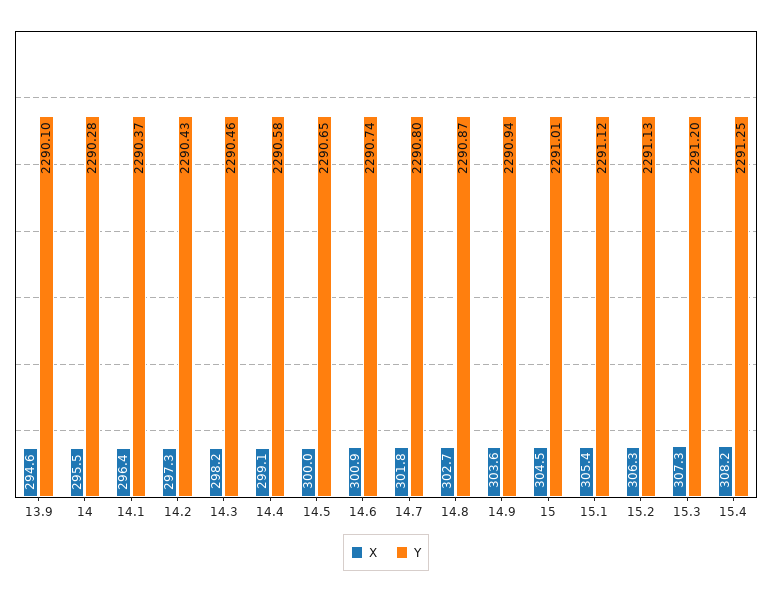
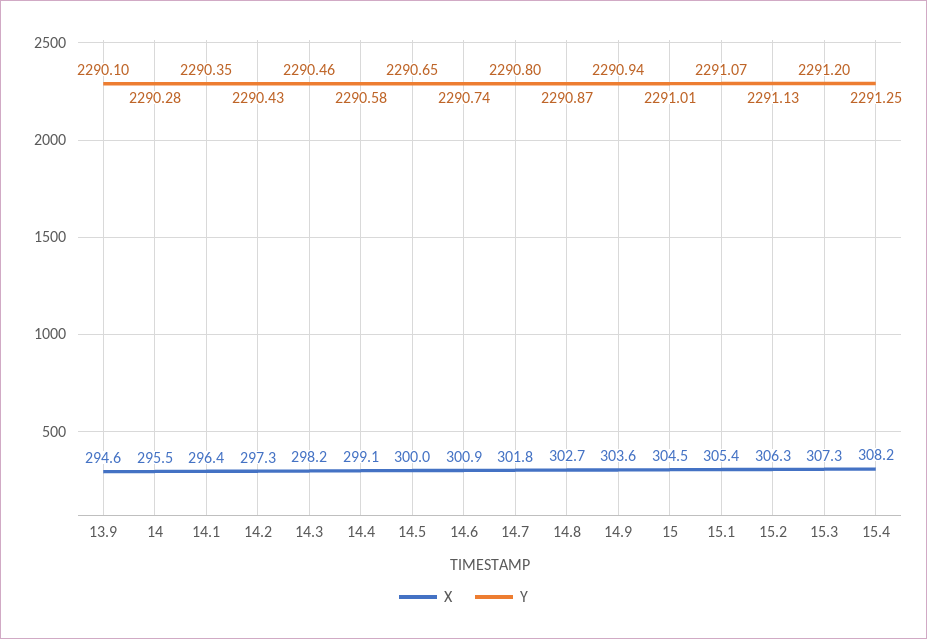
Y, 14.1: 2290.37 -> 2290.35
Y, 15.1: 2291.12 -> 2291.07

